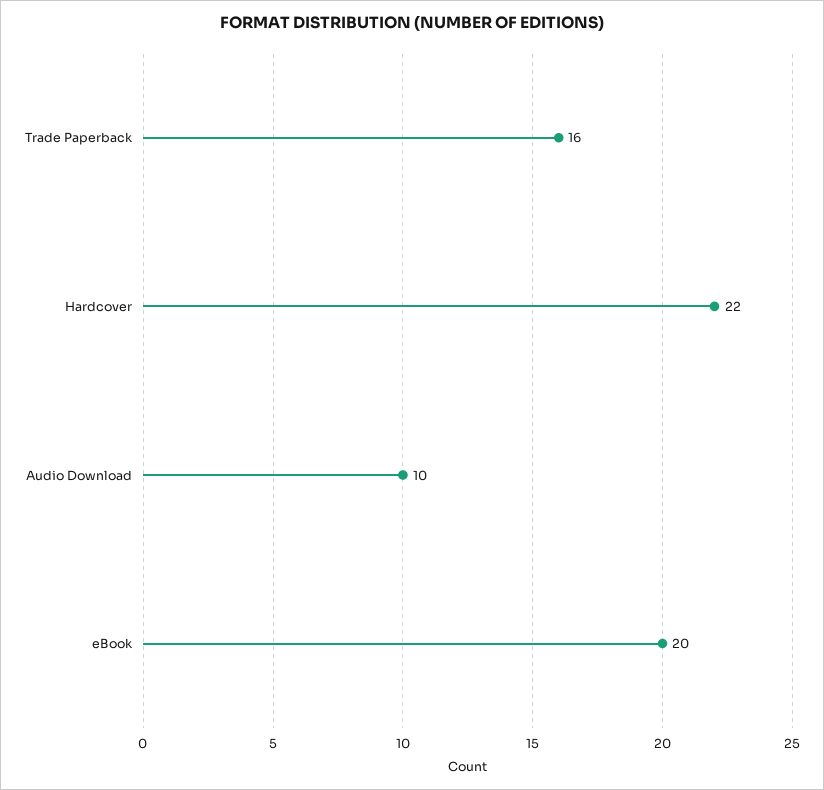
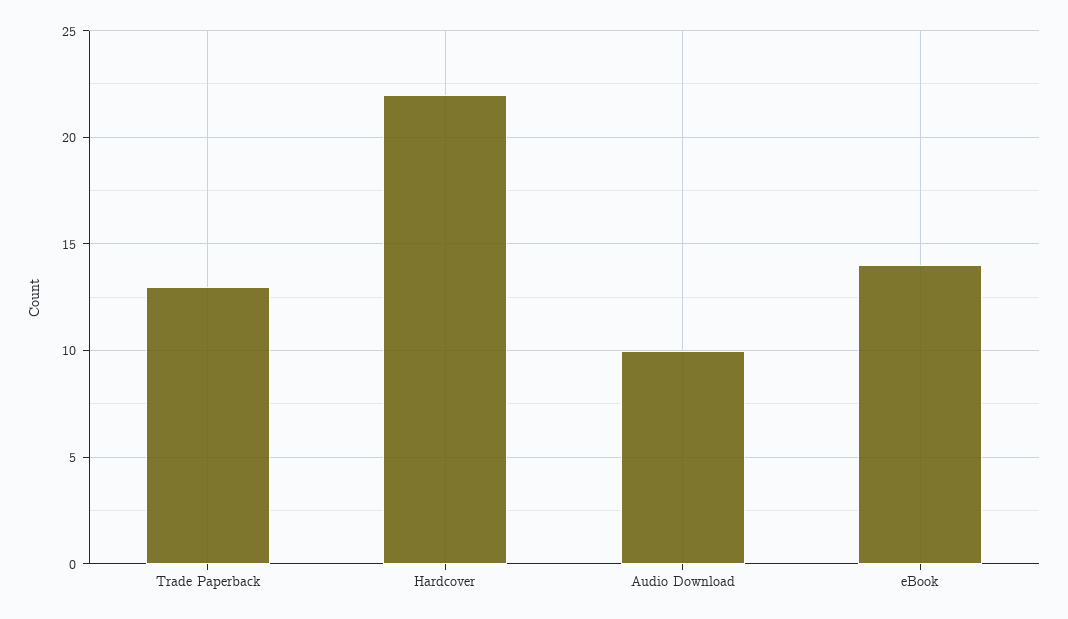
Trade Paperback: 16 -> 13
eBook: 20 -> 14

